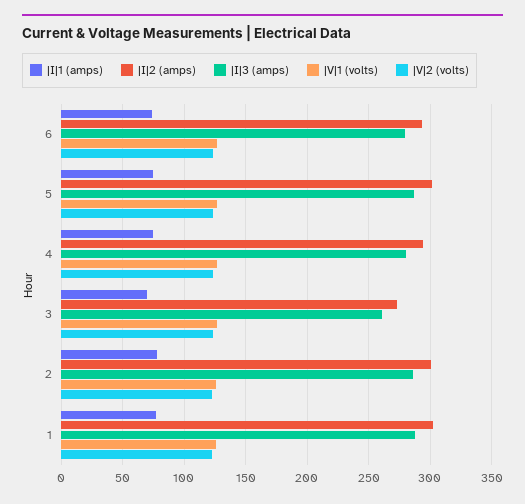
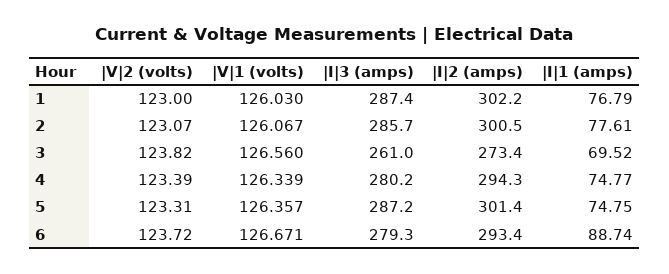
|I|1 (amps), 6: 75 -> 88.74

